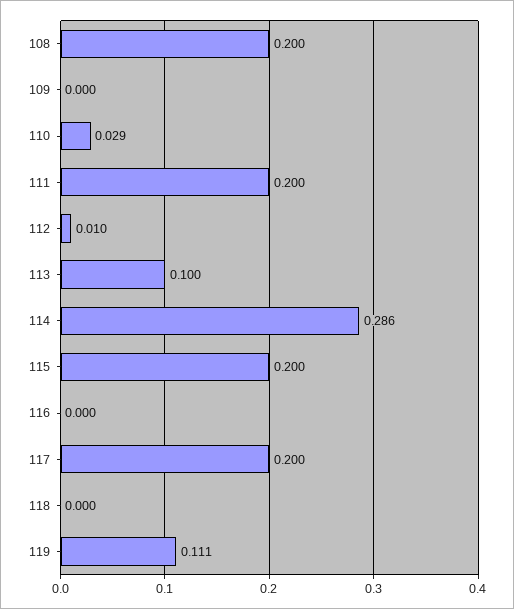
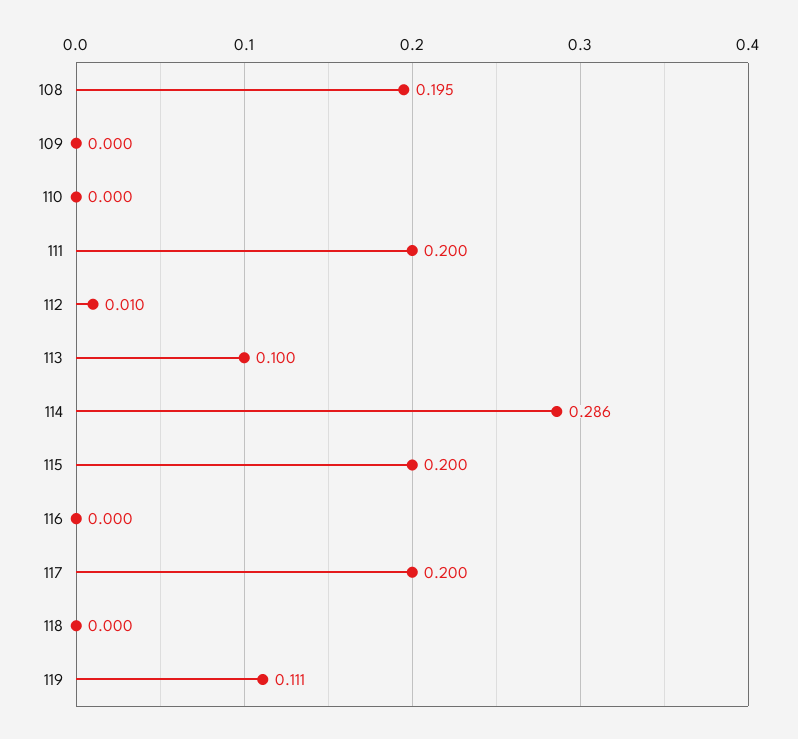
108: 0.2 -> 0.195
110: 0.029 -> 0

